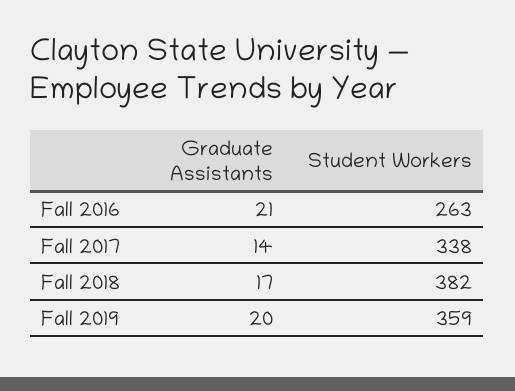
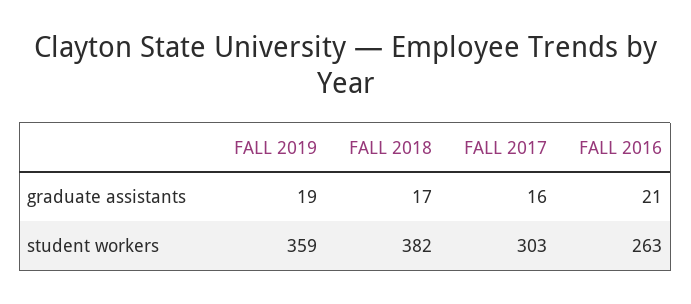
Graduate Assistants, Fall 2017: 14 -> 16
Student Workers, Fall 2017: 338 -> 303
Graduate Assistants, Fall 2019: 20 -> 19

